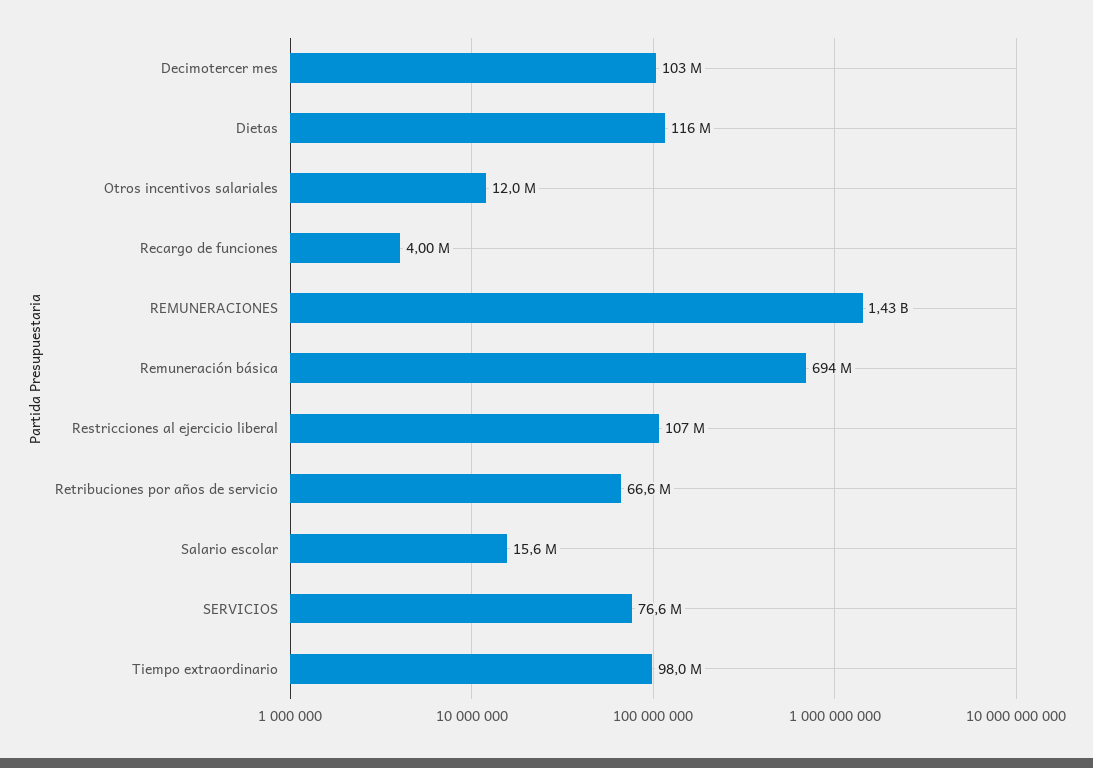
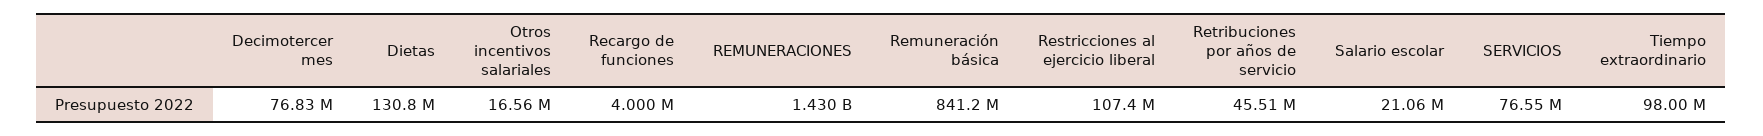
Decimotercer mes: 103000000 -> 76830000
Dietas: 116000000 -> 130800000
Otros incentivos salariales: 12000000 -> 16560000
Remuneración básica: 694000000 -> 841200000
Retribuciones por años de servicio: 66600000 -> 45510000
Salario escolar: 15600000 -> 21060000

